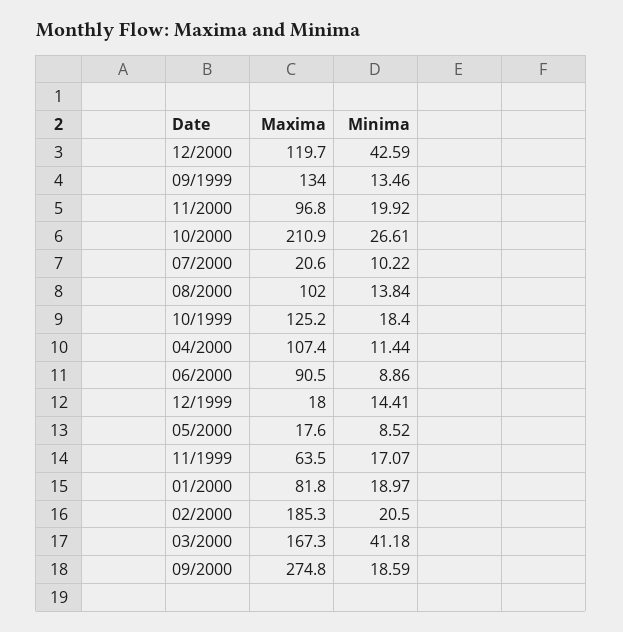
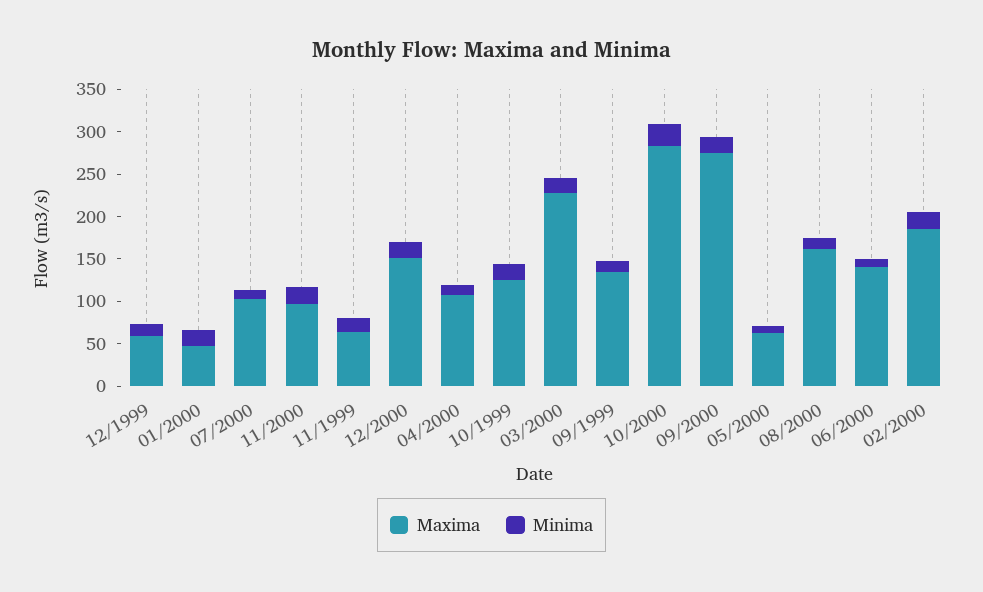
Maxima, 12/2000: 119.7 -> 150
Minima, 12/2000: 42.59 -> 20
Maxima, 10/2000: 210.9 -> 280
Maxima, 07/2000: 20.6 -> 100
Maxima, 08/2000: 102 -> 160
Maxima, 06/2000: 90.5 -> 140
Maxima, 12/1999: 18 -> 60
Maxima, 05/2000: 17.6 -> 60
Maxima, 01/2000: 81.8 -> 50
Maxima, 03/2000: 167.3 -> 230
Minima, 03/2000: 41.18 -> 20

